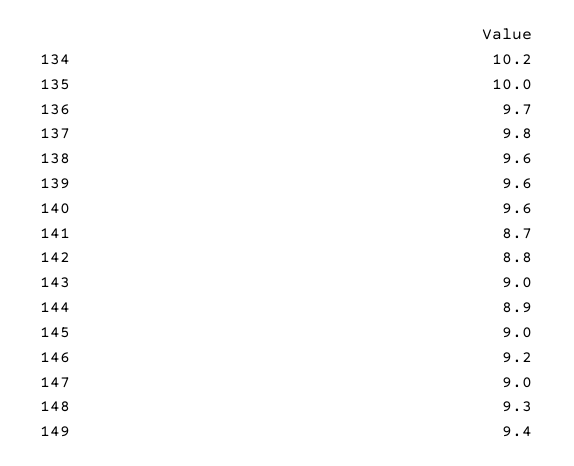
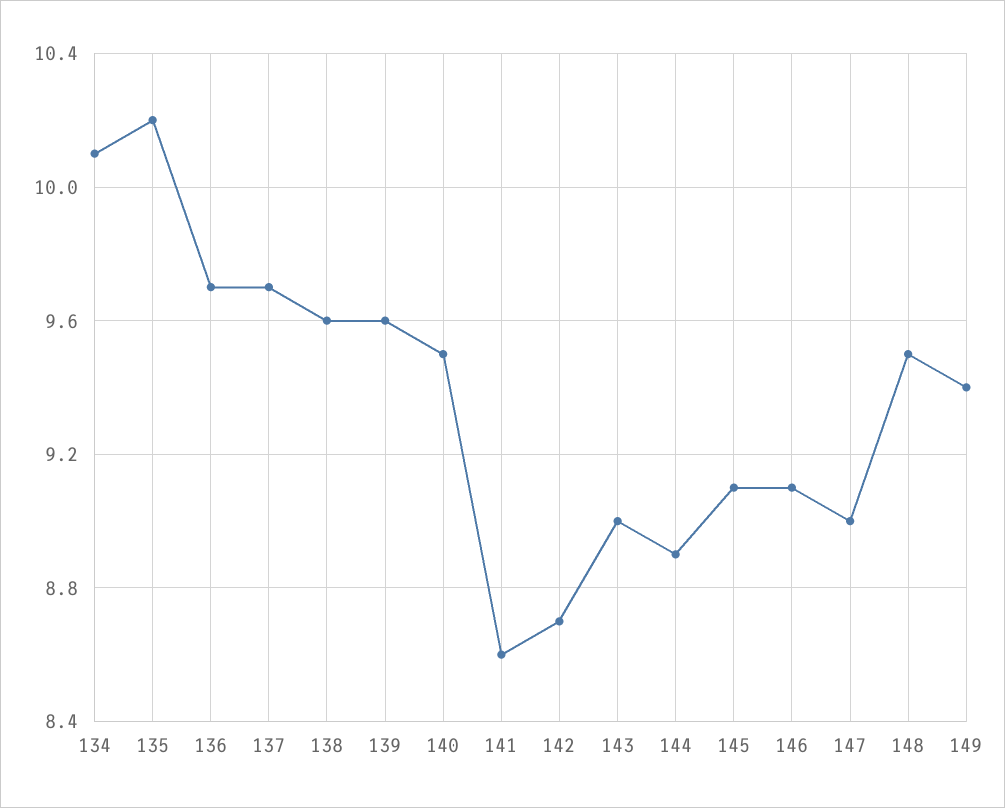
134: 10.2 -> 10.1
135: 10 -> 10.2
137: 9.8 -> 9.7
140: 9.6 -> 9.5
141: 8.7 -> 8.6
142: 8.8 -> 8.7
145: 9 -> 9.1
146: 9.2 -> 9.1
148: 9.3 -> 9.5

